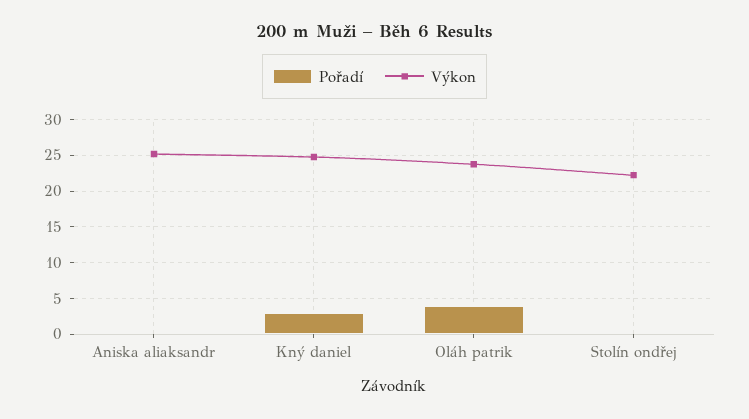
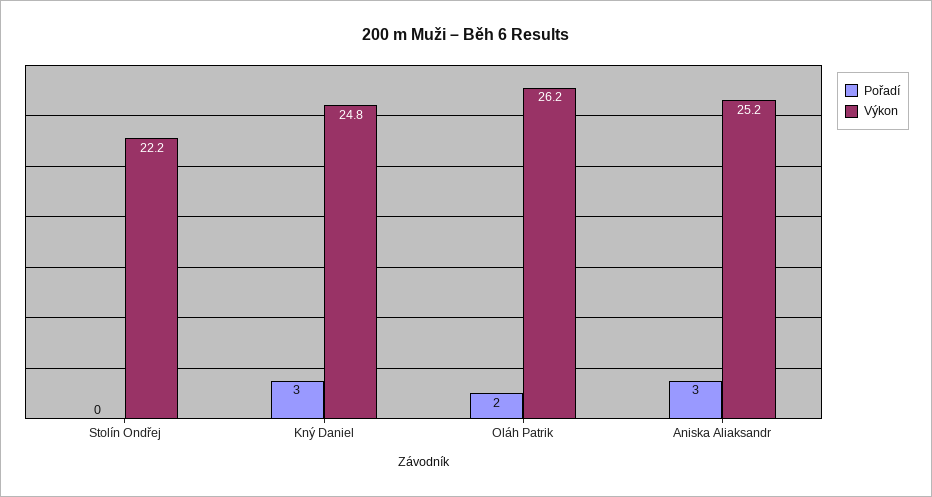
Pořadí, Aniska aliaksandr: 0 -> 3
Pořadí, Oláh patrik: 4 -> 2
Výkon, Oláh patrik: 24 -> 26.2

